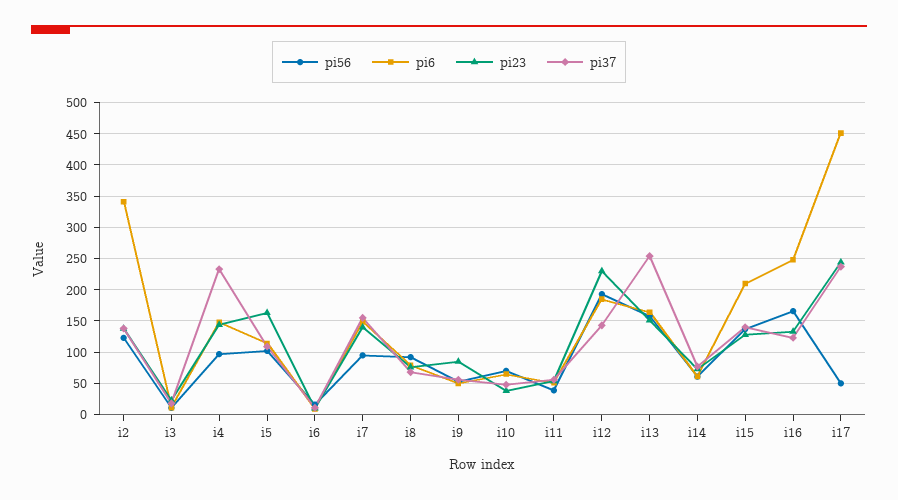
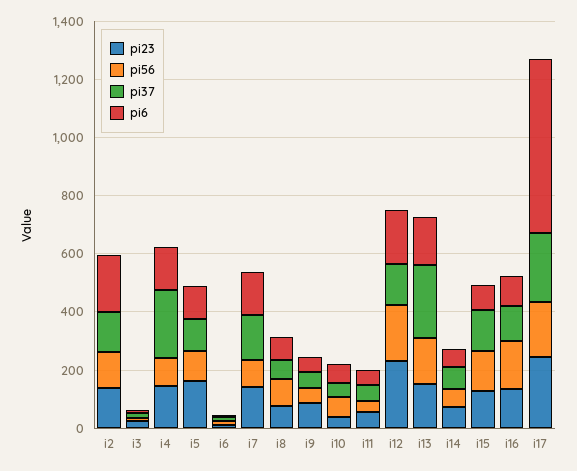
pi6, i2: 340 -> 200
pi6, i15: 210 -> 100
pi6, i16: 250 -> 100
pi56, i17: 50 -> 200
pi6, i17: 450 -> 600

